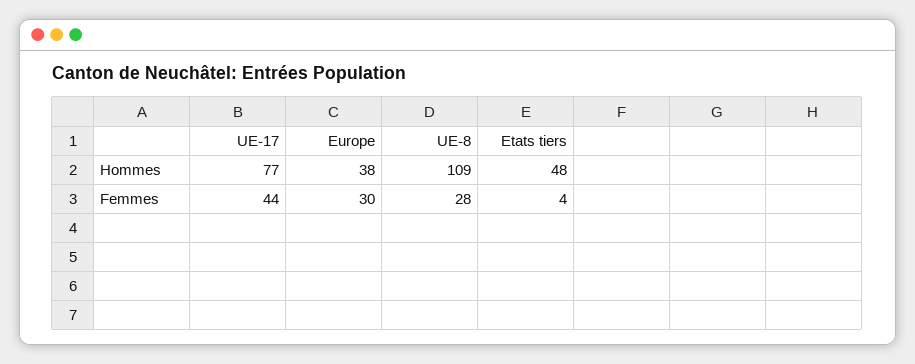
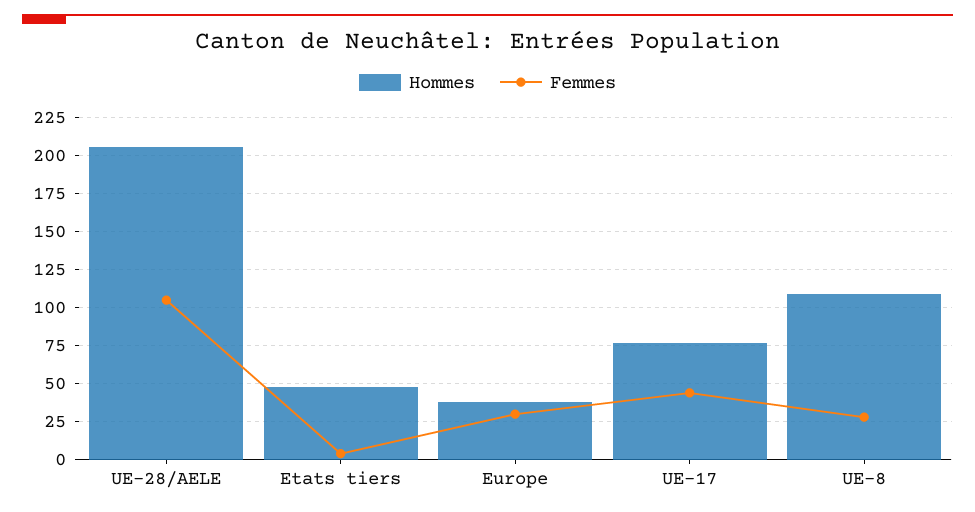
Hommes, UE-28/AELE: none -> 205
Femmes, UE-28/AELE: none -> 105

